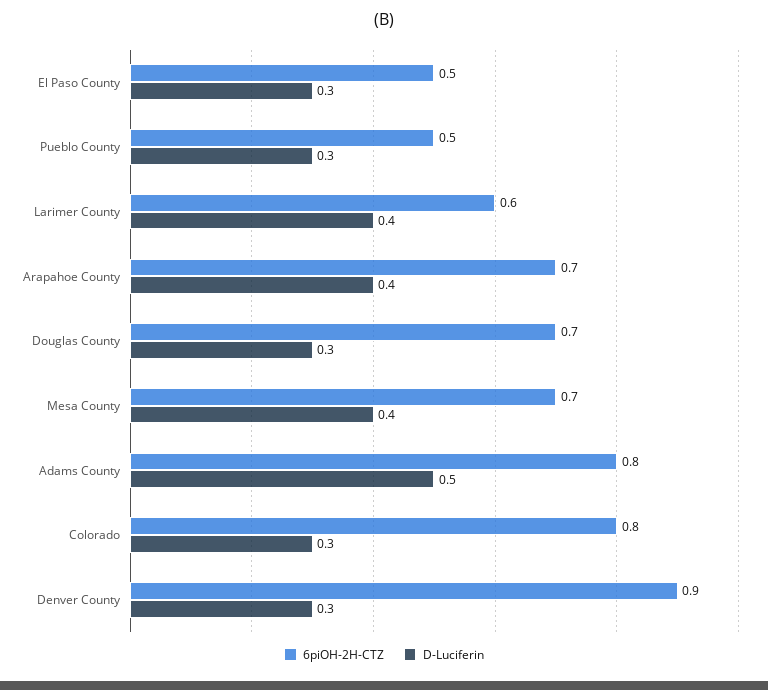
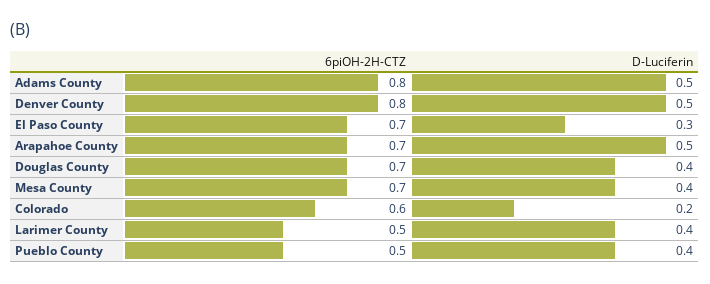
6piOH-2H-CTZ, El Paso County: 0.5 -> 0.7
D-Luciferin, Pueblo County: 0.3 -> 0.4
6piOH-2H-CTZ, Larimer County: 0.6 -> 0.5
D-Luciferin, Arapahoe County: 0.4 -> 0.5
D-Luciferin, Douglas County: 0.3 -> 0.4
6piOH-2H-CTZ, Colorado: 0.8 -> 0.6
D-Luciferin, Colorado: 0.3 -> 0.2
6piOH-2H-CTZ, Denver County: 0.9 -> 0.8
D-Luciferin, Denver County: 0.3 -> 0.5

